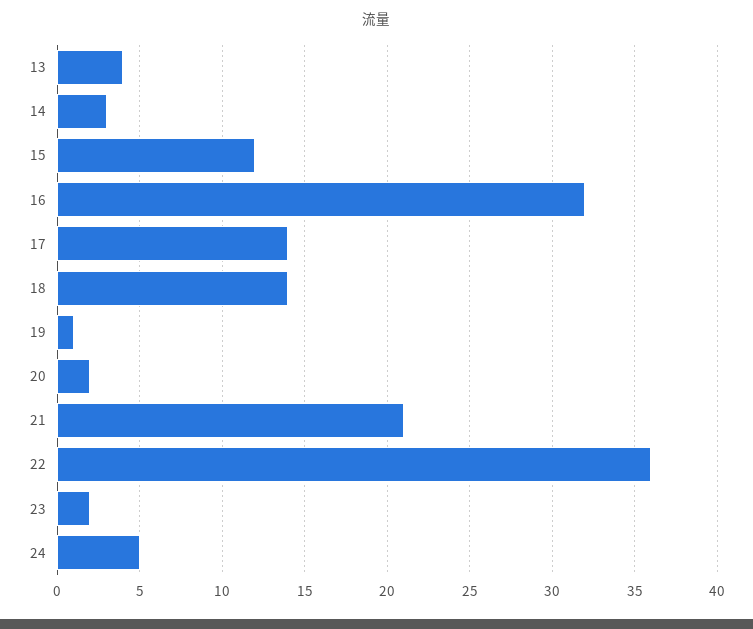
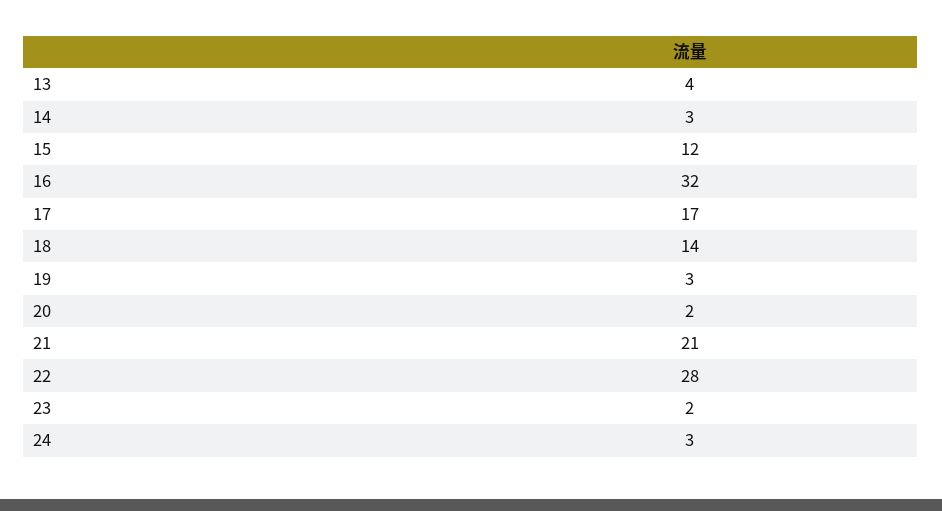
17: 14 -> 17
19: 1 -> 3
22: 36 -> 28
24: 5 -> 3

